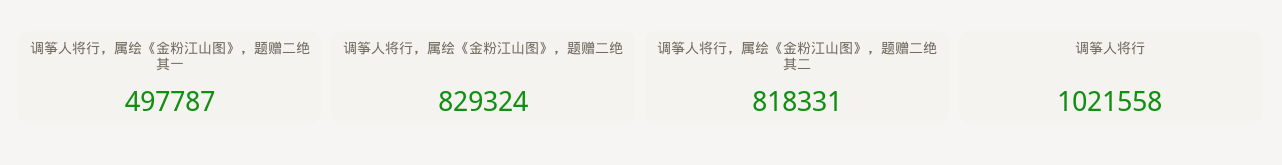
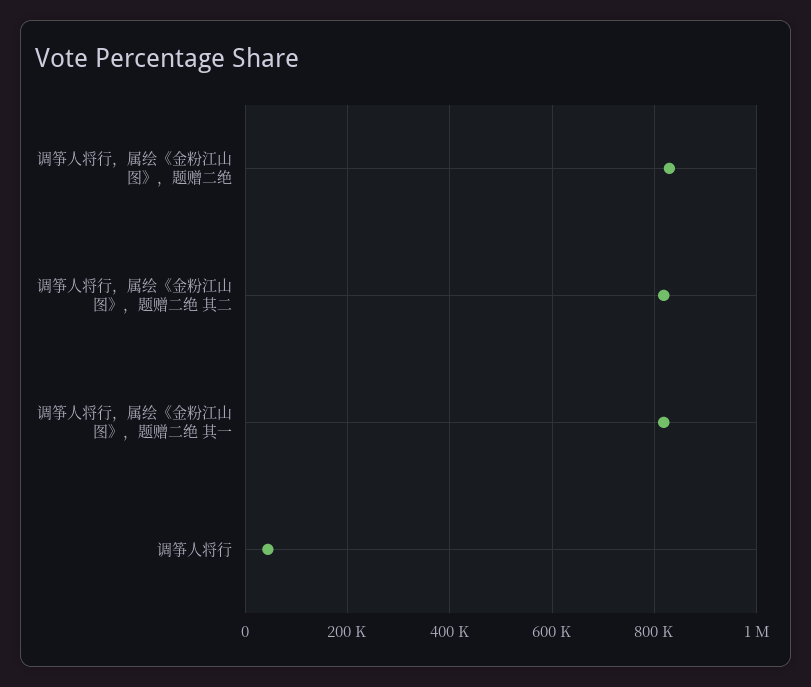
调筝人将行，属绘《金粉江山图》，题赠二绝 其一: 497787 -> 820000
调筝人将行: 1021558 -> 40000

